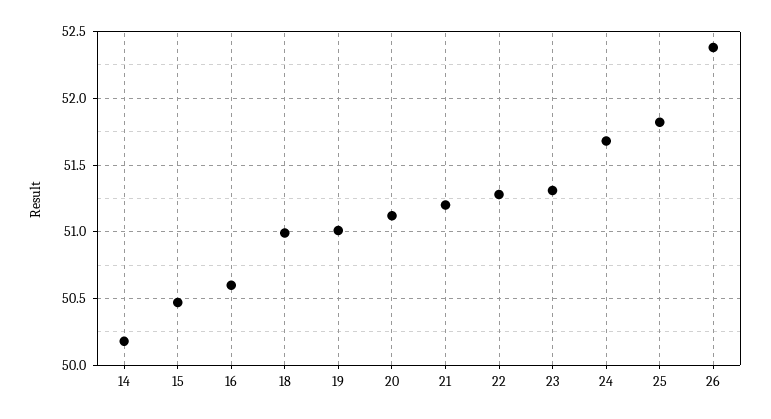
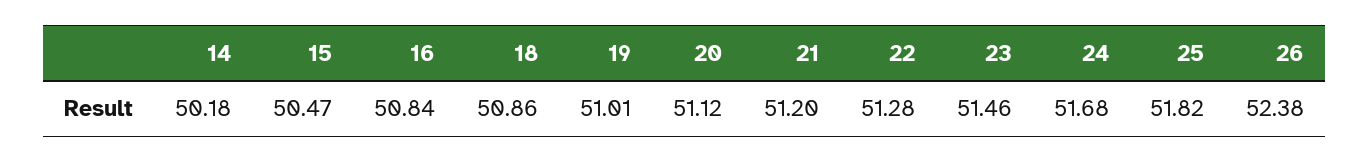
16: 50.6 -> 50.84
18: 51 -> 50.86
23: 51.3 -> 51.46

